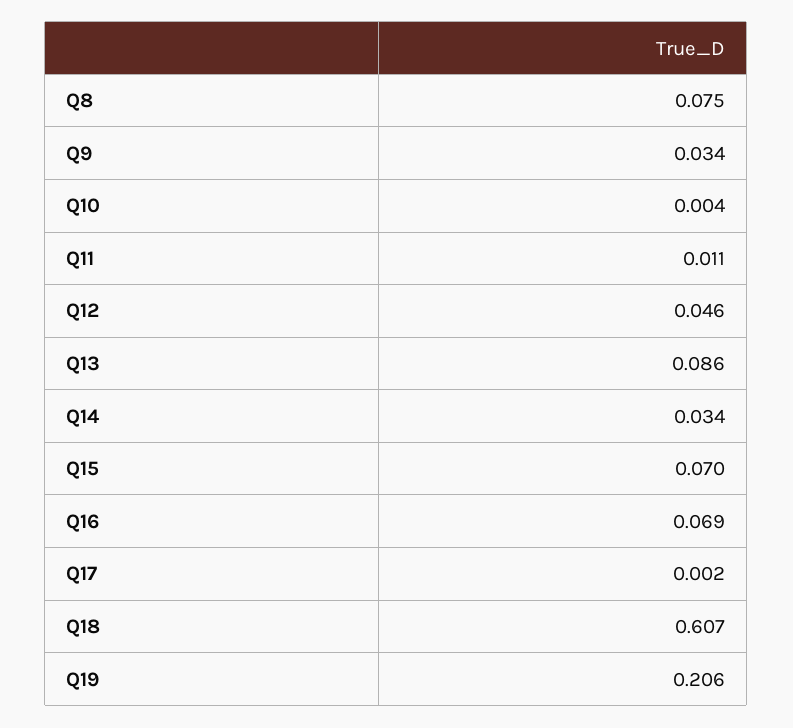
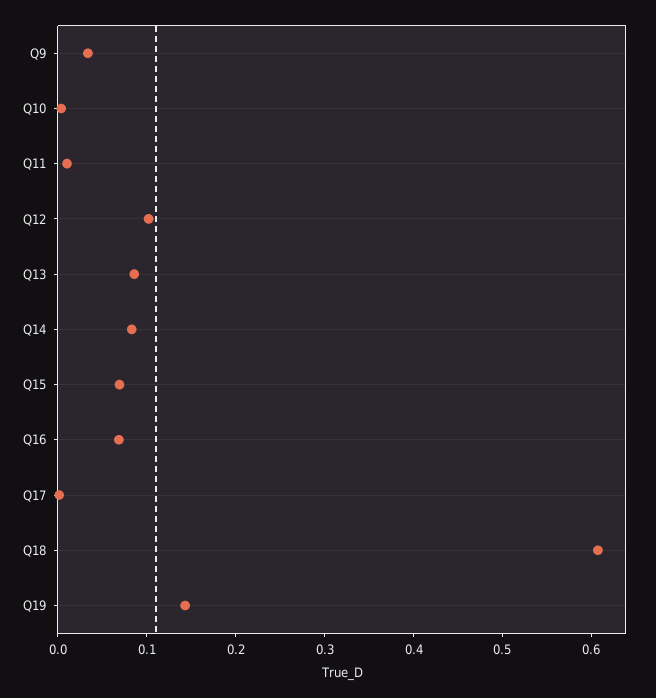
Q8: 0.075 -> none
Q12: 0.046 -> 0.1
Q14: 0.034 -> 0.08
Q19: 0.206 -> 0.14

